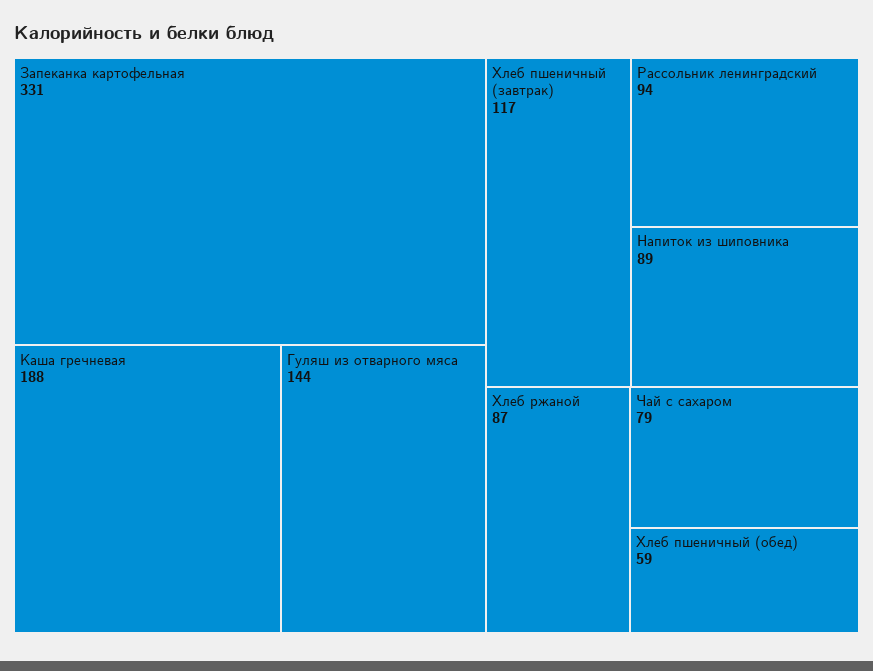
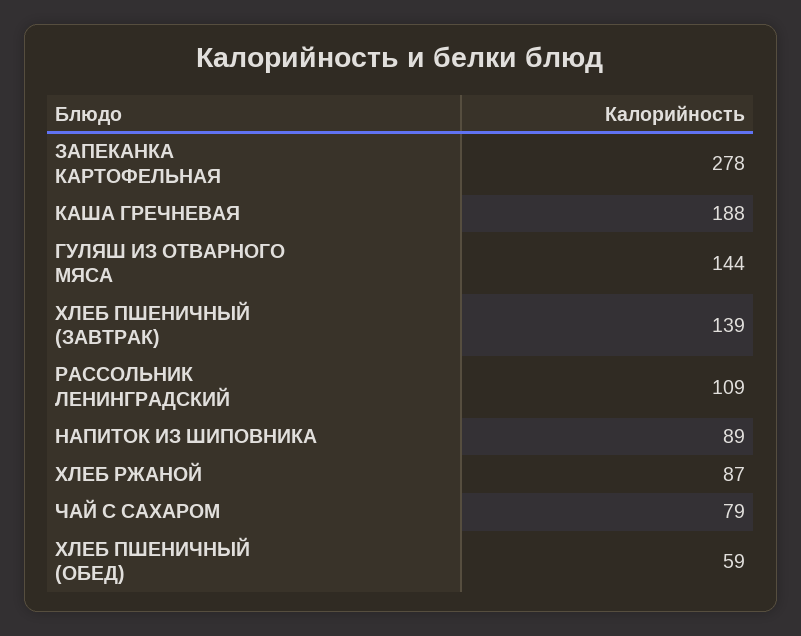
Запеканка картофельная: 331 -> 278
Хлеб пшеничный (завтрак): 117 -> 139
Рассольник ленинградский: 94 -> 109

